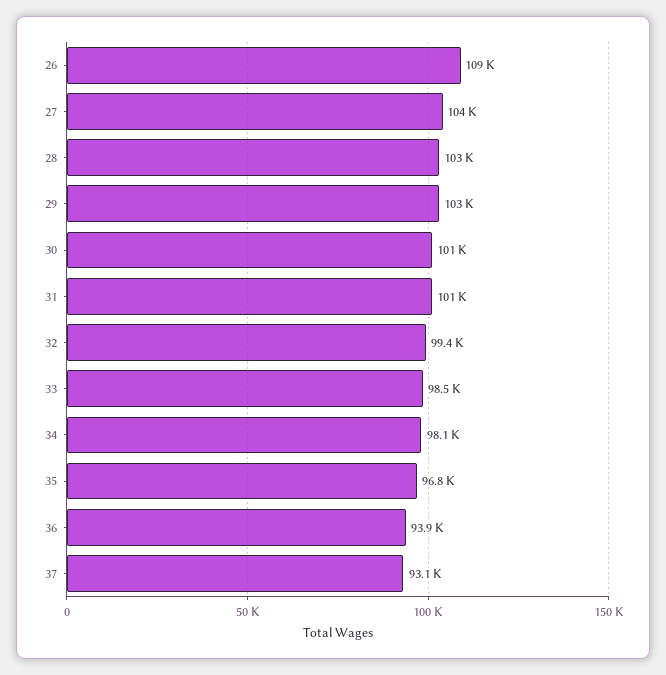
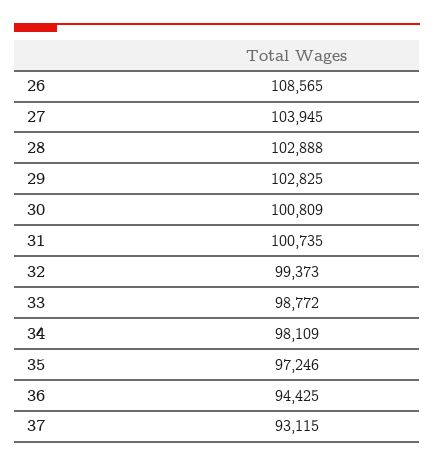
33: 98500 -> 98772
35: 96800 -> 97246
36: 93900 -> 94425

